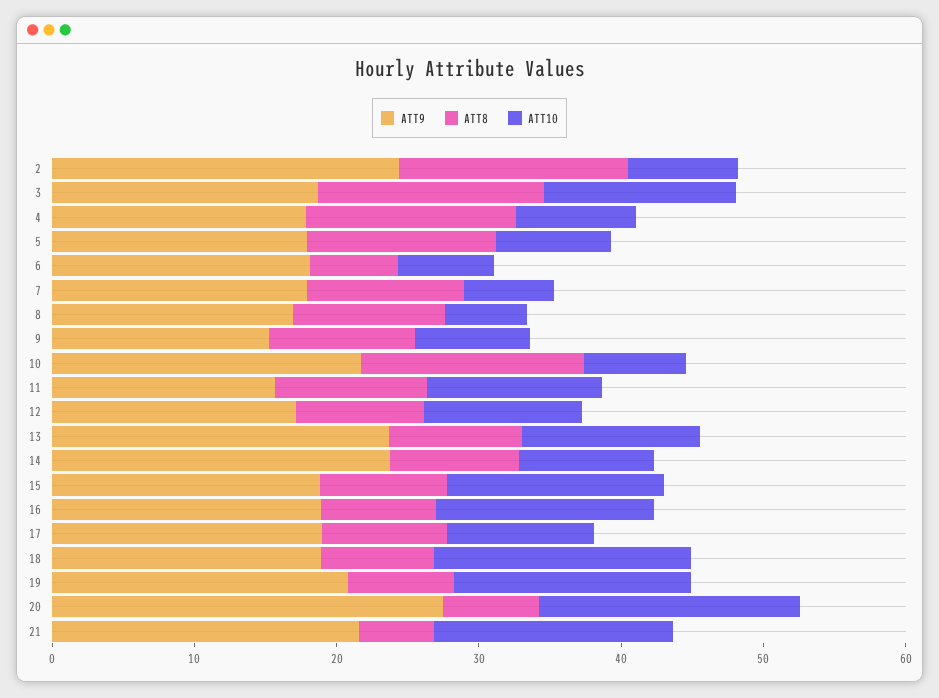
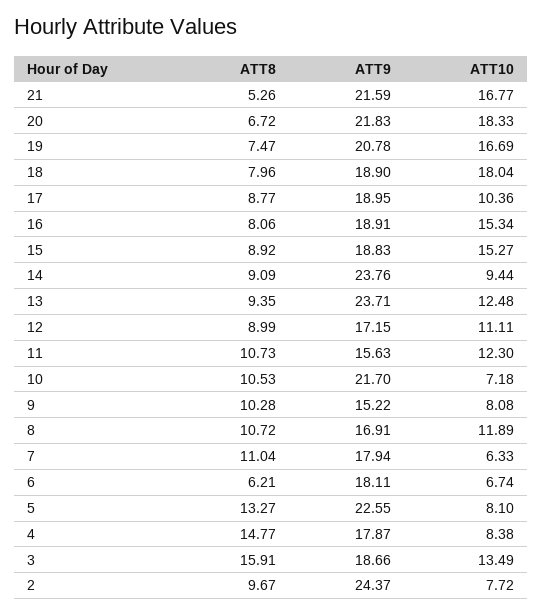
ATT8, 2: 16 -> 9.67
ATT9, 5: 18 -> 22.55
ATT10, 8: 6 -> 11.89
ATT8, 10: 16 -> 10.53
ATT9, 20: 28 -> 21.83

